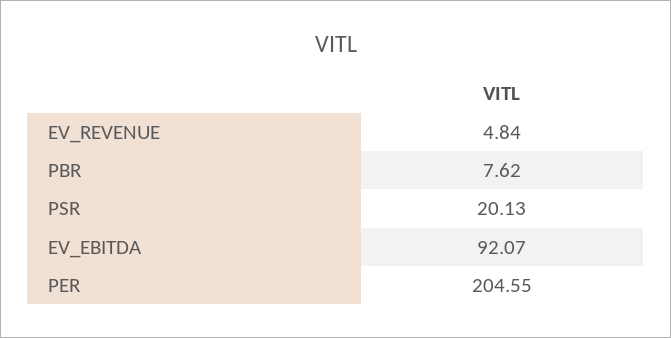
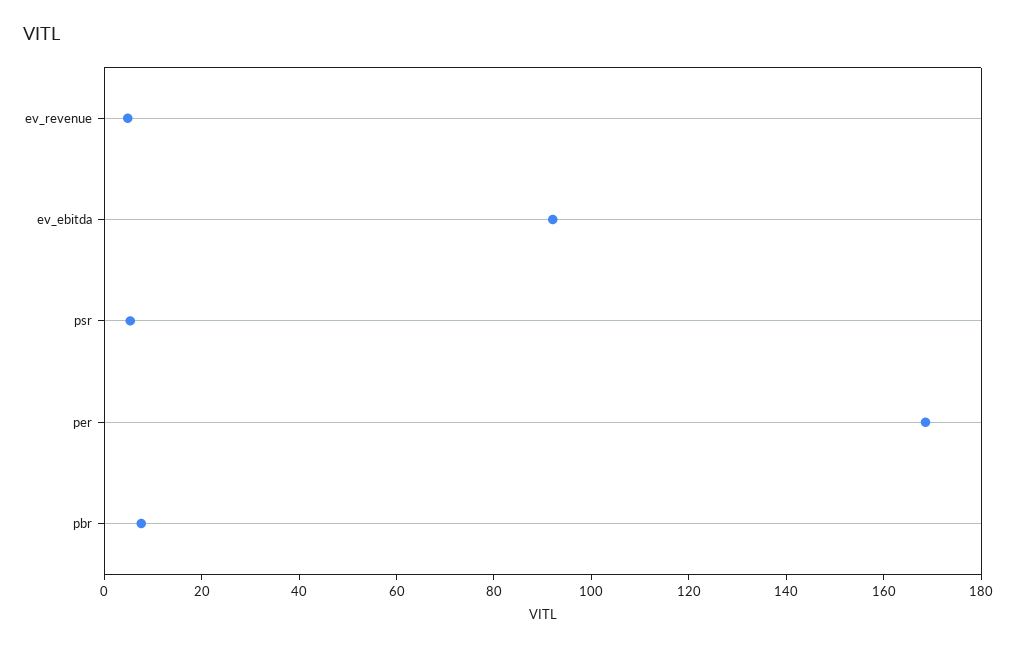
PSR: 20.13 -> 5
PER: 204.55 -> 170

